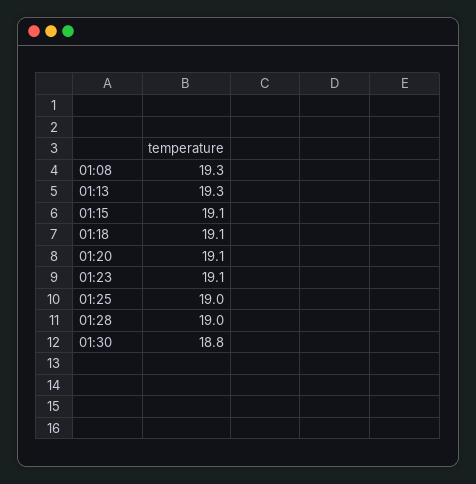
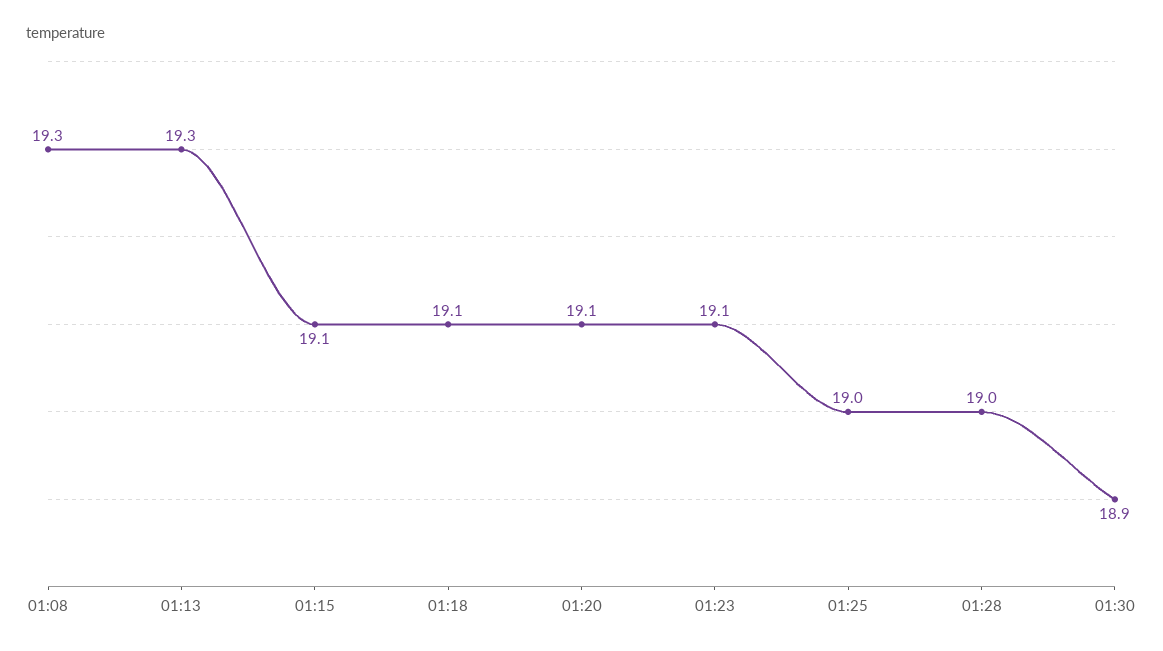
01:30: 18.8 -> 18.9

